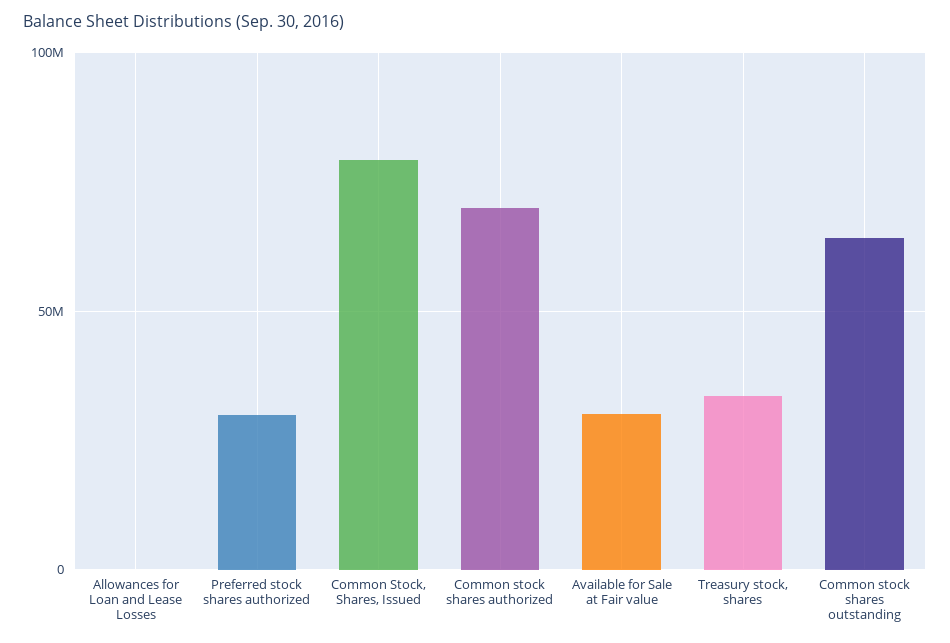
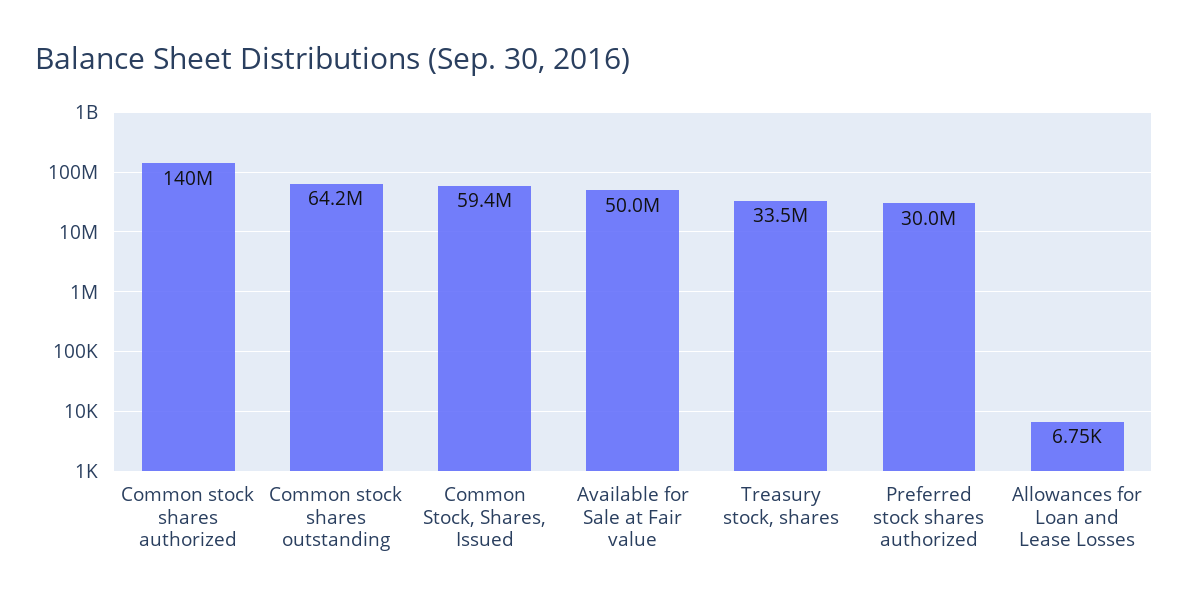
Common Stock, Shares, Issued: 80000000 -> 59400000
Common stock shares authorized: 70000000 -> 140000000
Available for Sale at Fair value: 30000000 -> 50000000

